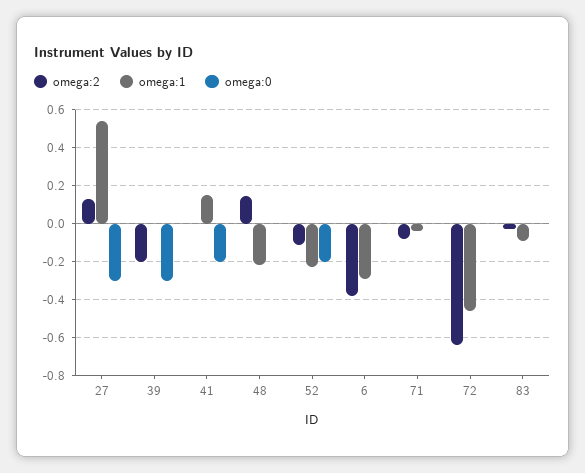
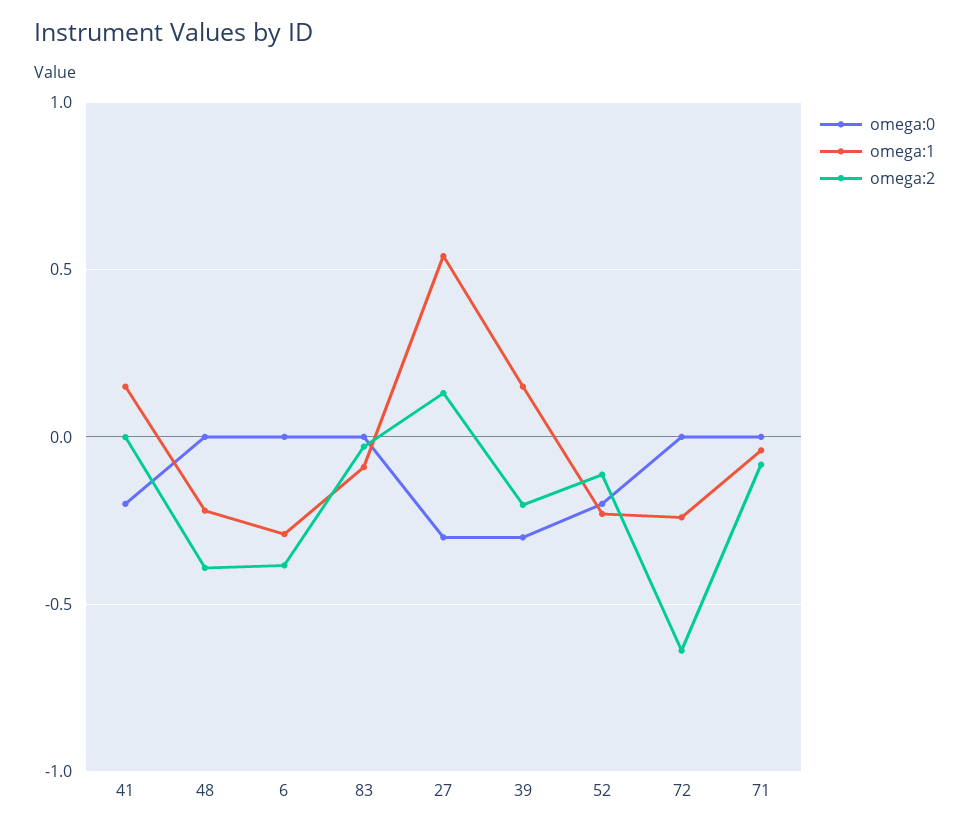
omega:1, 39: 0 -> 0.15
omega:2, 48: 0.15 -> -0.4
omega:1, 72: -0.45 -> -0.25

